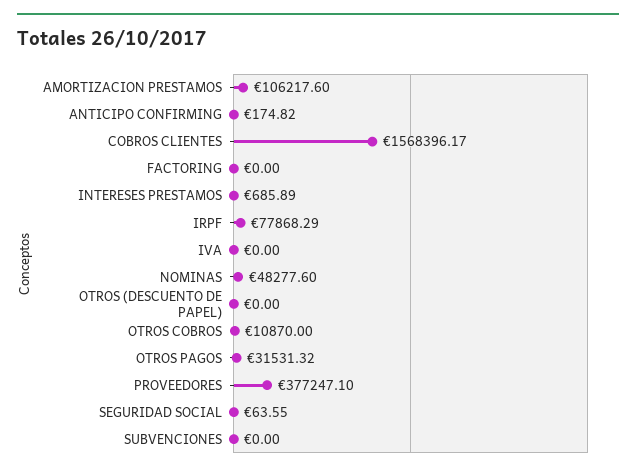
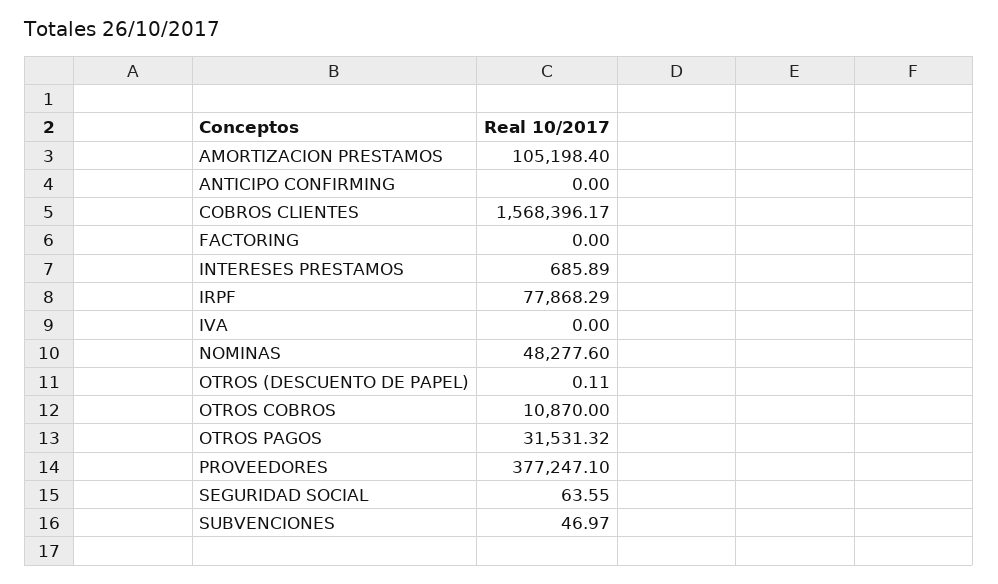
AMORTIZACION PRESTAMOS: 106217.6 -> 105198.4
ANTICIPO CONFIRMING: 174.82 -> 0
OTROS (DESCUENTO DE PAPEL): 0 -> 0.11
SUBVENCIONES: 0 -> 46.97

